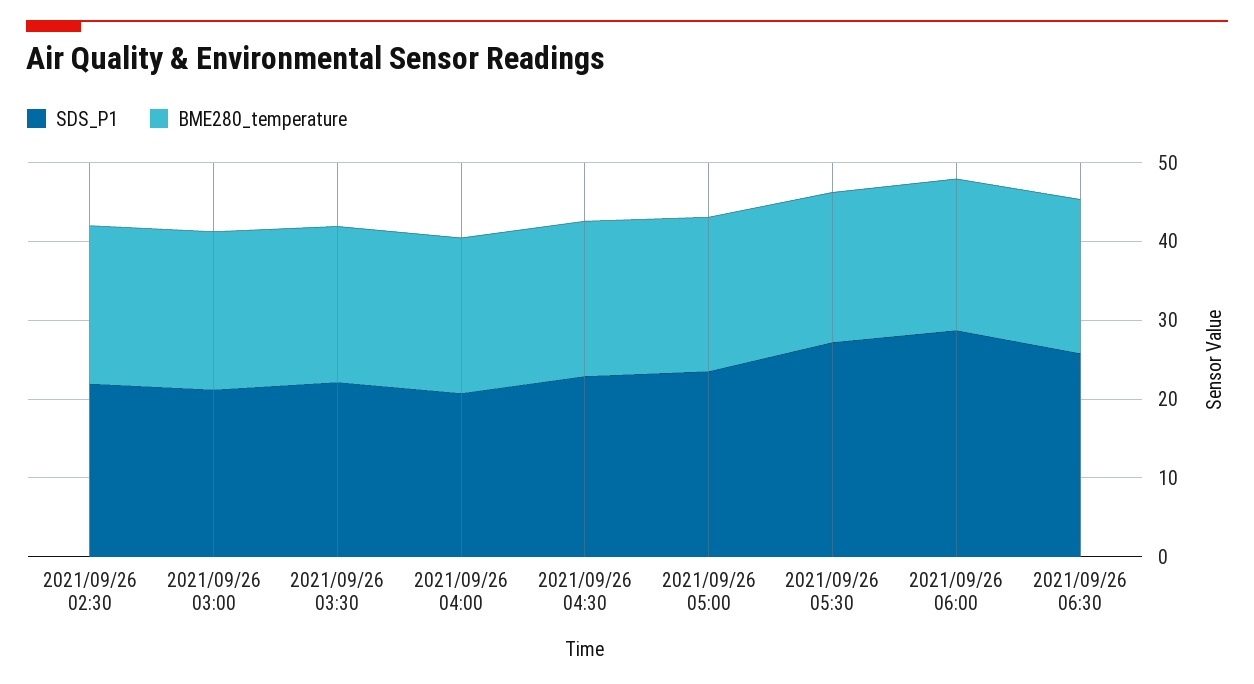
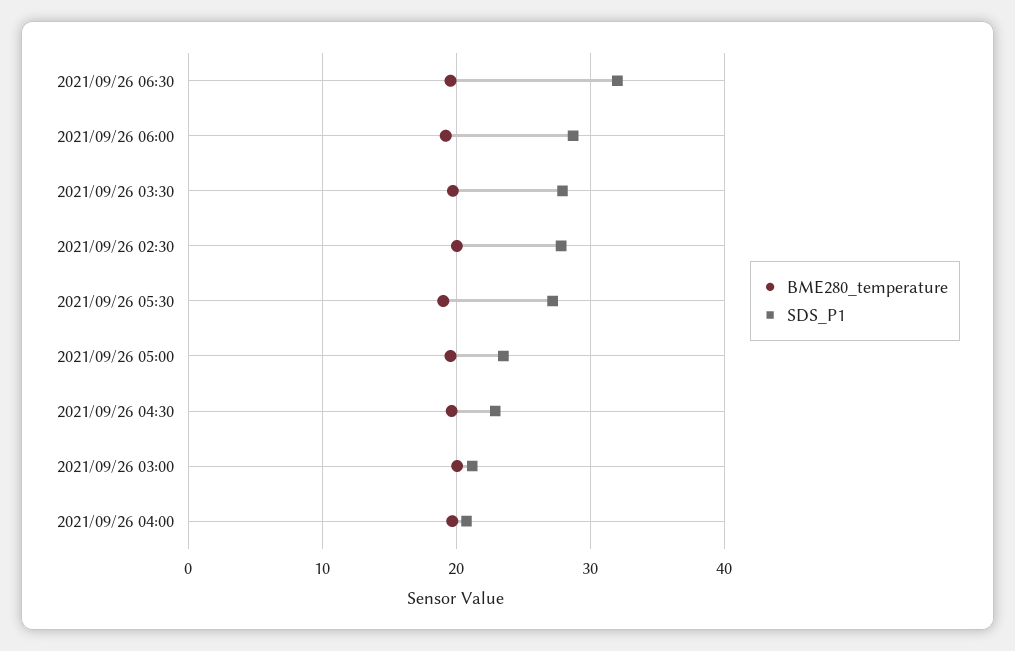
SDS_P1, 2021/09/26 02:30: 22 -> 28
SDS_P1, 2021/09/26 03:30: 22 -> 28
SDS_P1, 2021/09/26 06:30: 26 -> 32

